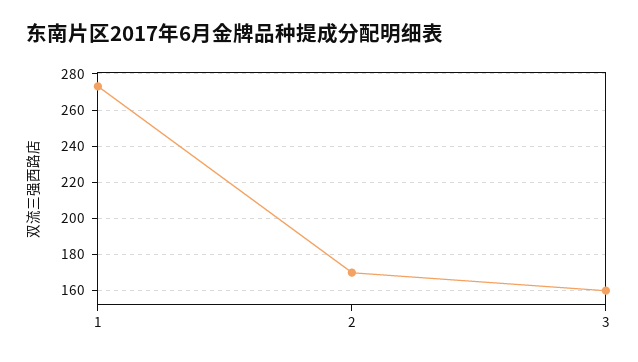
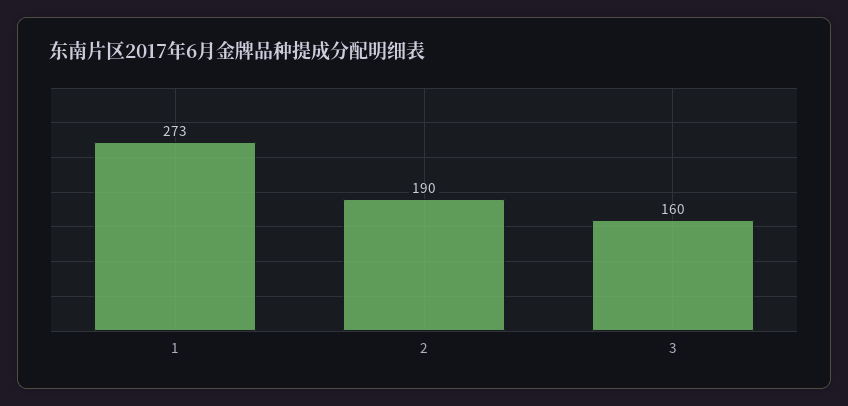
2: 170 -> 190

